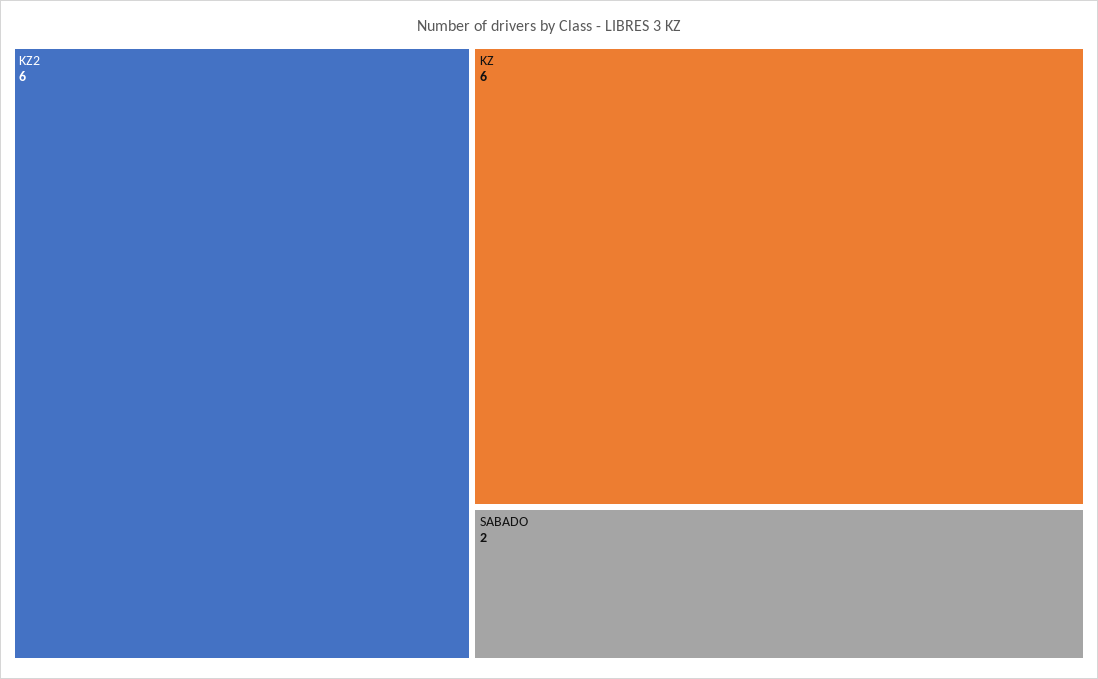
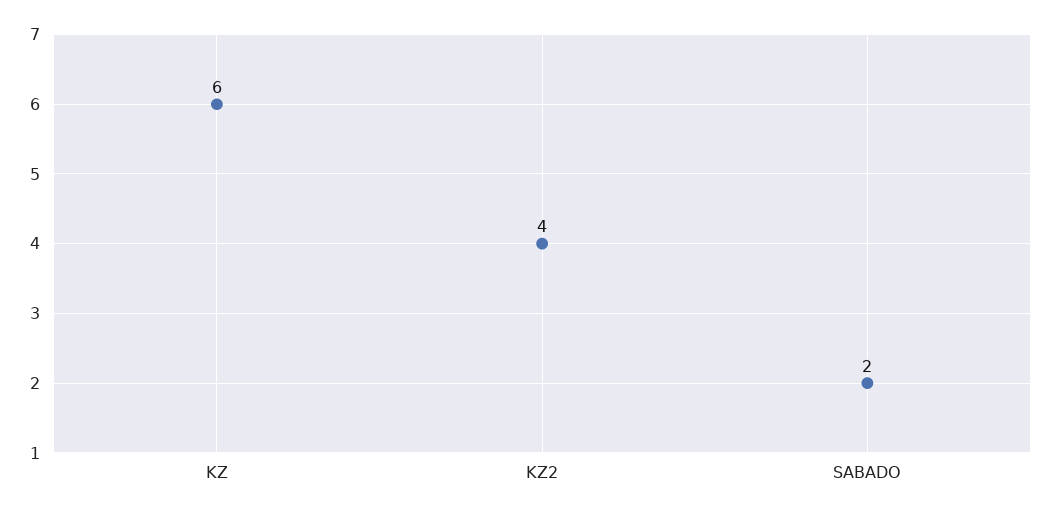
KZ2: 6 -> 4

